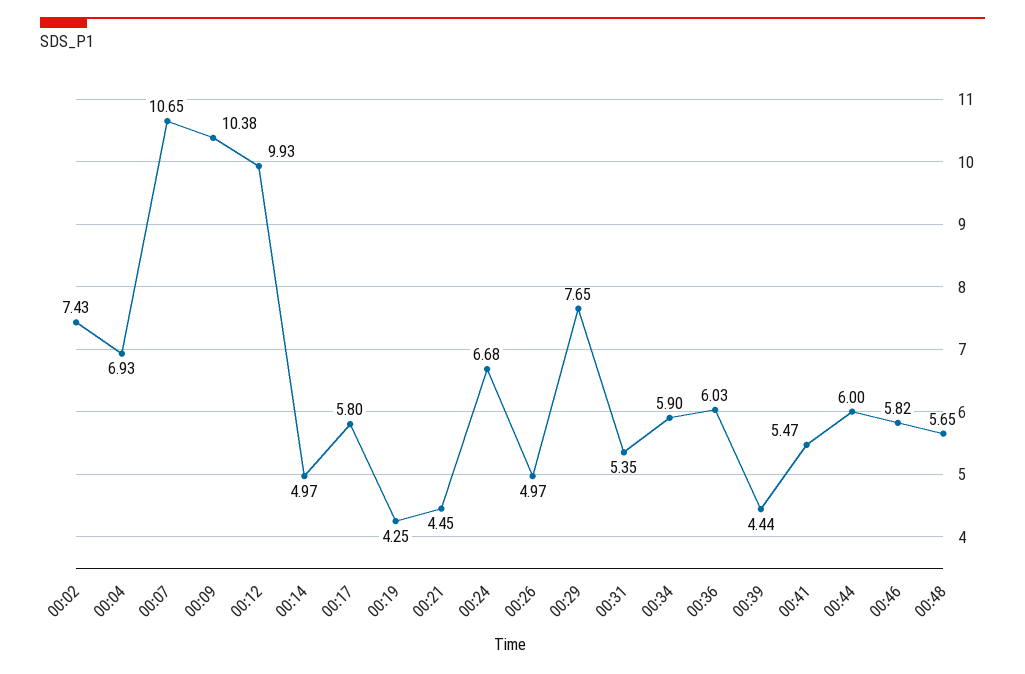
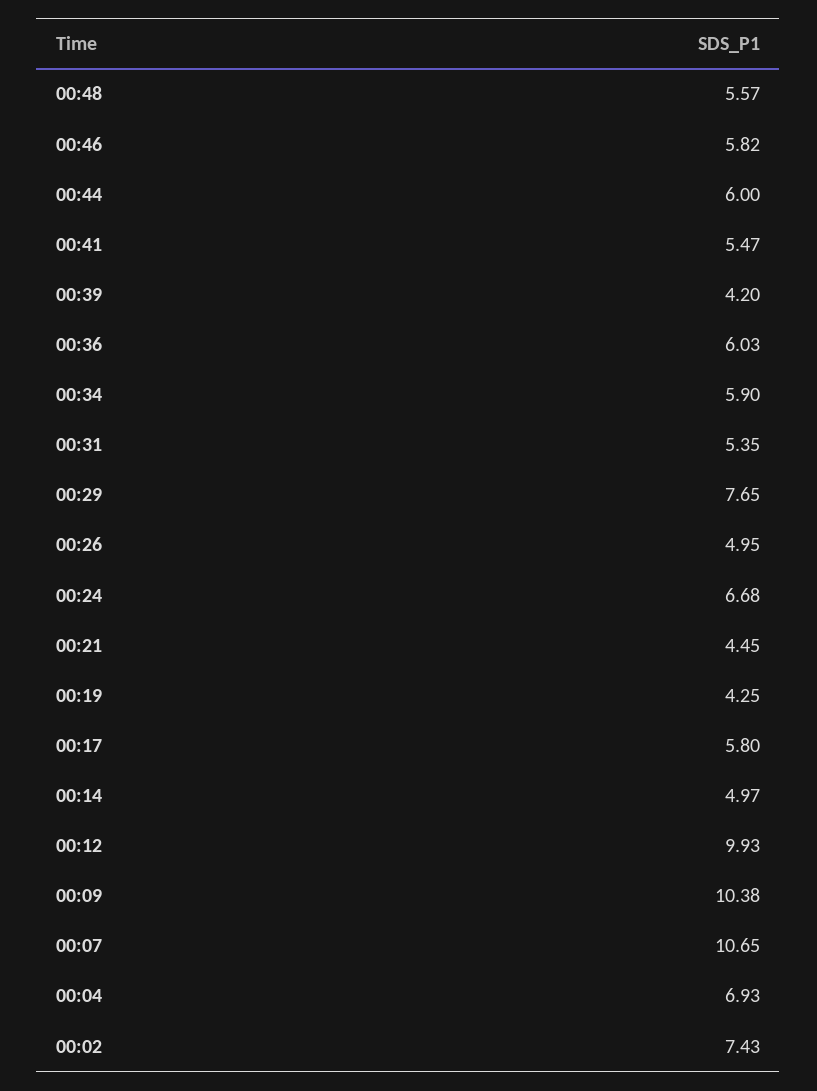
00:26: 4.97 -> 4.95
00:39: 4.44 -> 4.2
00:48: 5.65 -> 5.57

